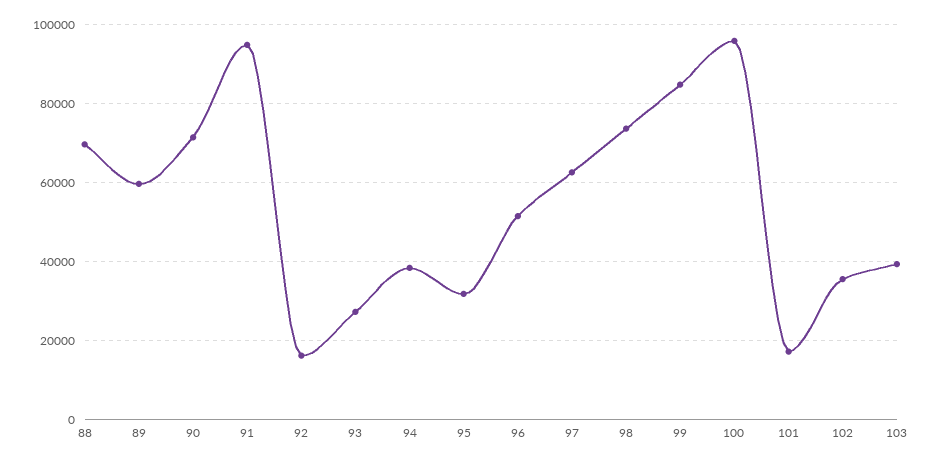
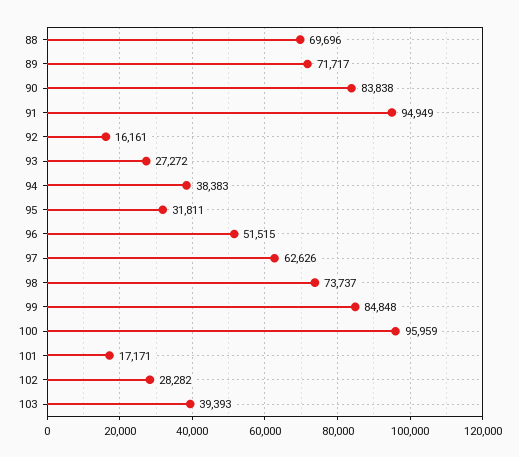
89: 60000 -> 71717
90: 72000 -> 83838
102: 36000 -> 28282

